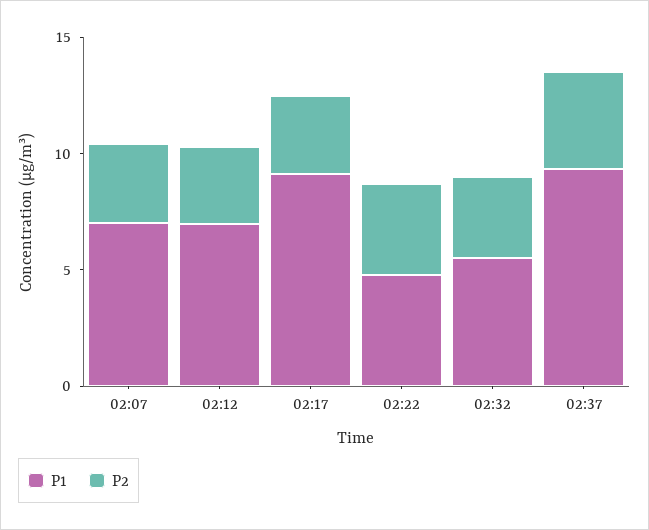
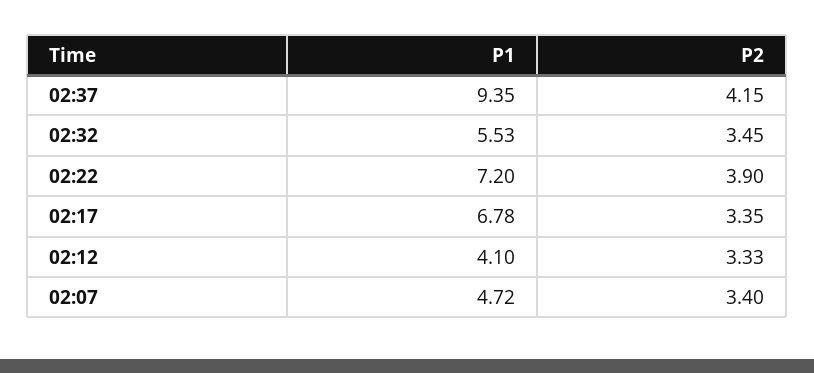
P1, 02:07: 7 -> 4.72
P1, 02:12: 7 -> 4.1
P1, 02:17: 9 -> 6.78
P1, 02:22: 5 -> 7.2

